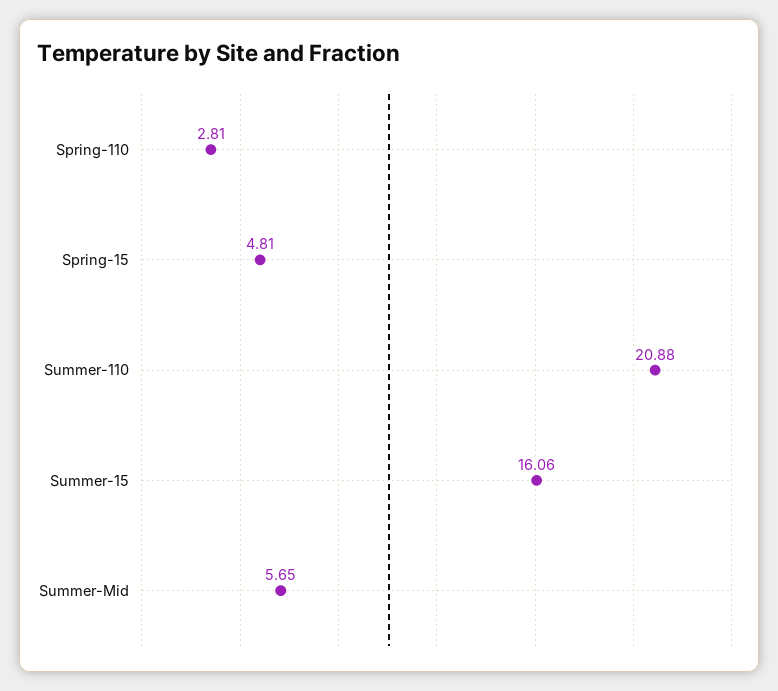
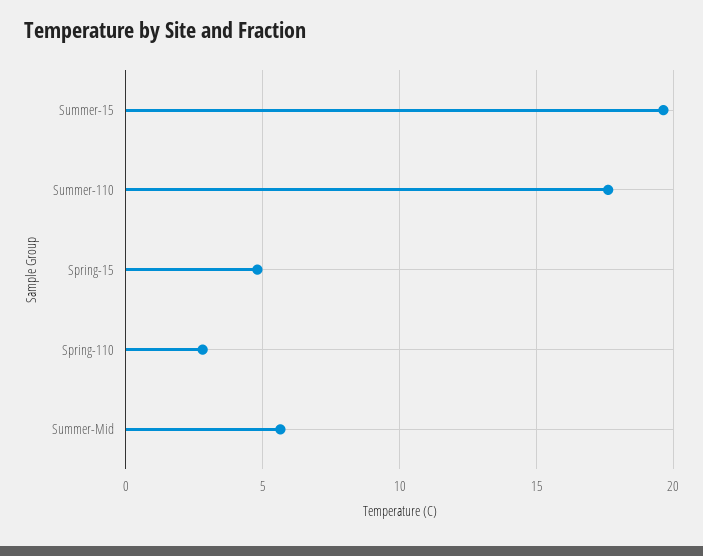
Summer-110: 20.88 -> 17.5
Summer-15: 16.06 -> 19.5

